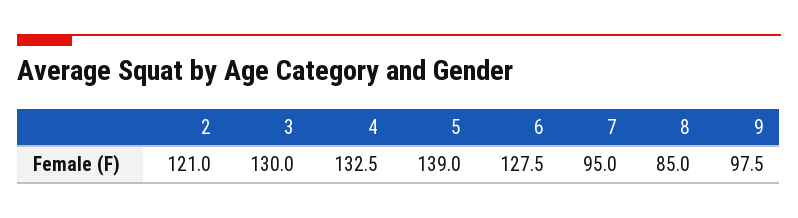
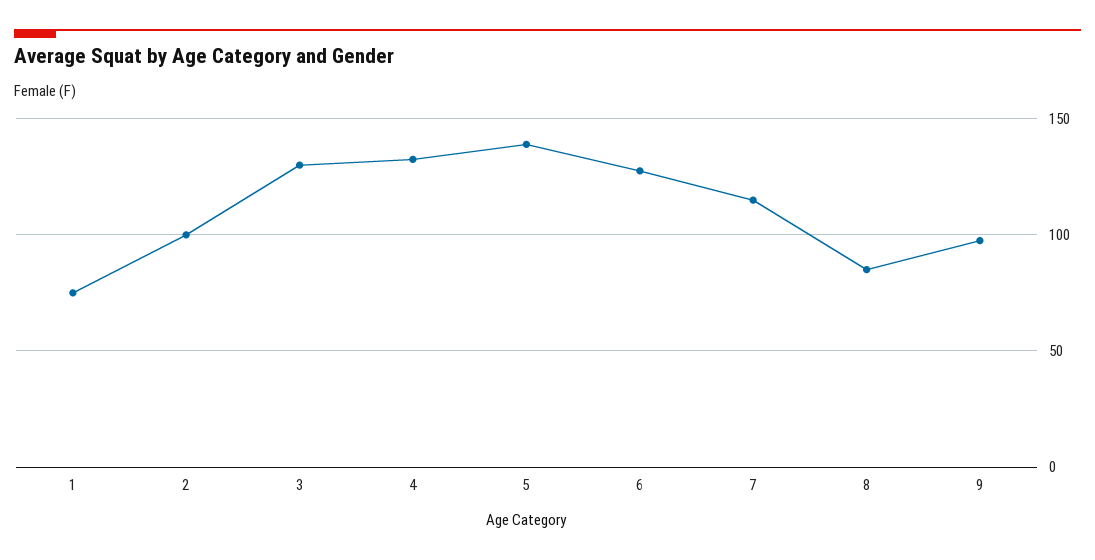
2: 121 -> 100
7: 95 -> 115
1: none -> 75

